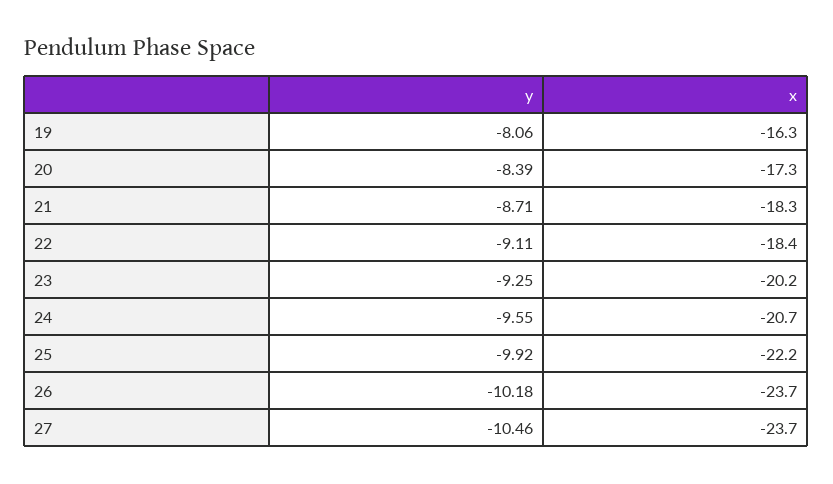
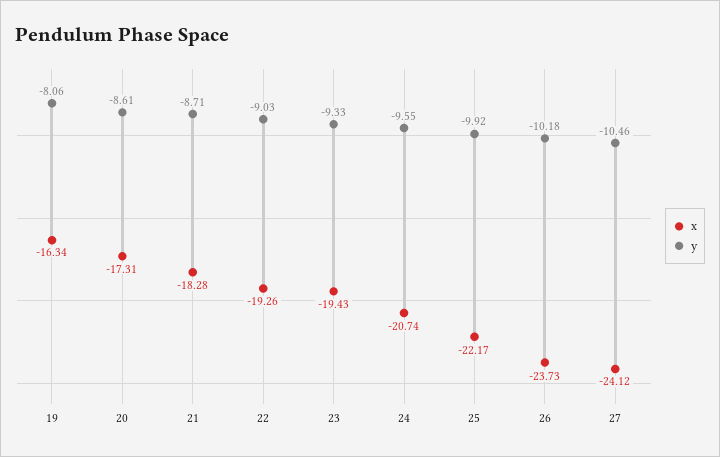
y, 20: -8.39 -> -8.61
y, 22: -9.11 -> -9.03
x, 22: -18.4 -> -19.26
y, 23: -9.25 -> -9.33
x, 23: -20.2 -> -19.43
x, 27: -23.7 -> -24.12

